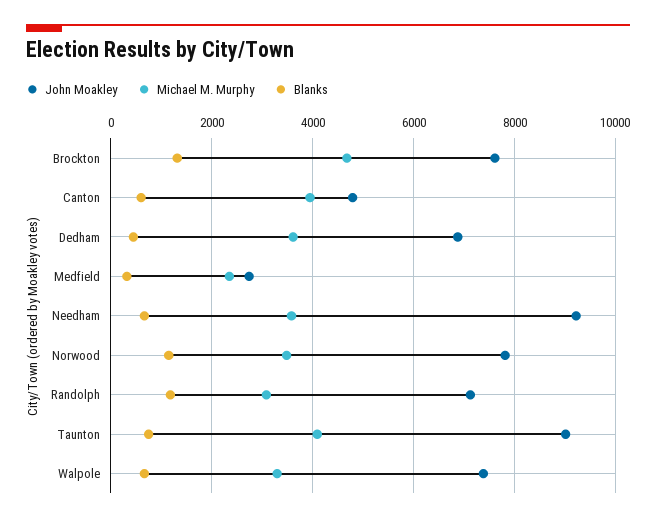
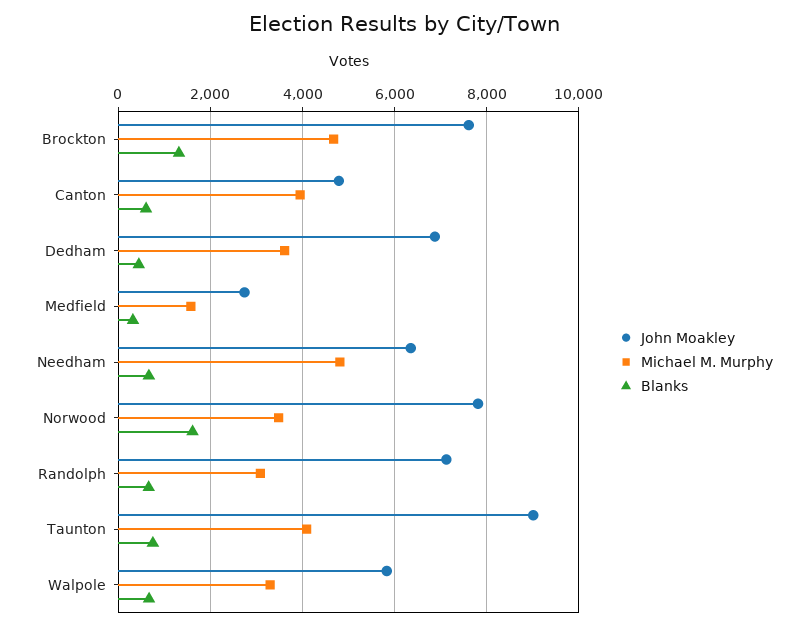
Michael M. Murphy, Medfield: 2400 -> 1600
John Moakley, Needham: 9200 -> 6400
Michael M. Murphy, Needham: 3600 -> 4800
Blanks, Norwood: 1200 -> 1600
Blanks, Randolph: 1200 -> 600
John Moakley, Walpole: 7400 -> 5800

